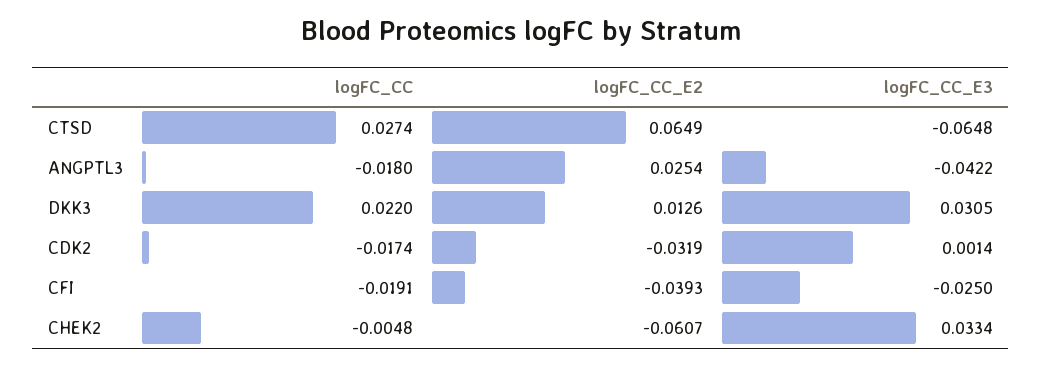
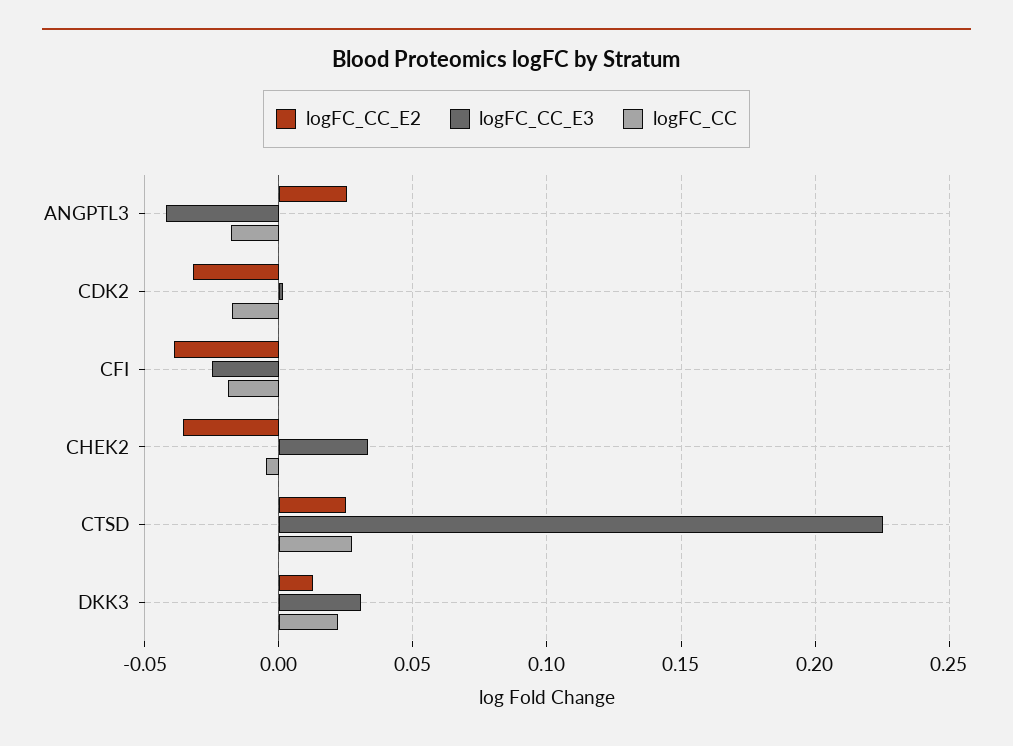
logFC_CC_E2, CTSD: 0.0649 -> 0.025
logFC_CC_E3, CTSD: -0.0648 -> 0.225
logFC_CC_E2, CHEK2: -0.0607 -> -0.035

